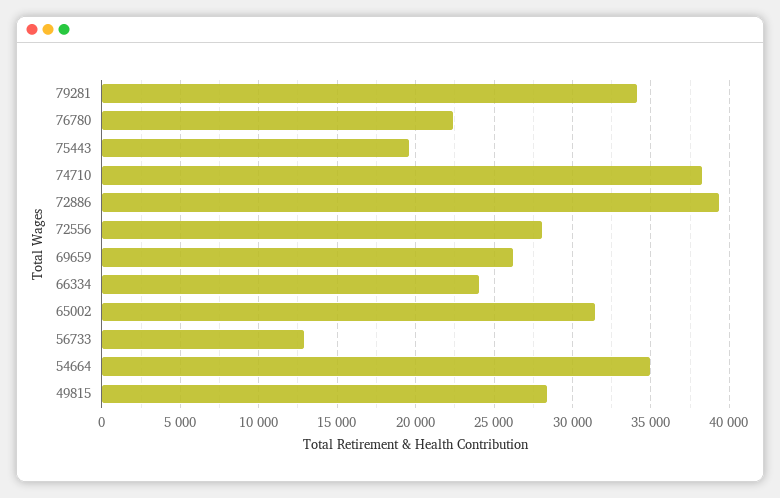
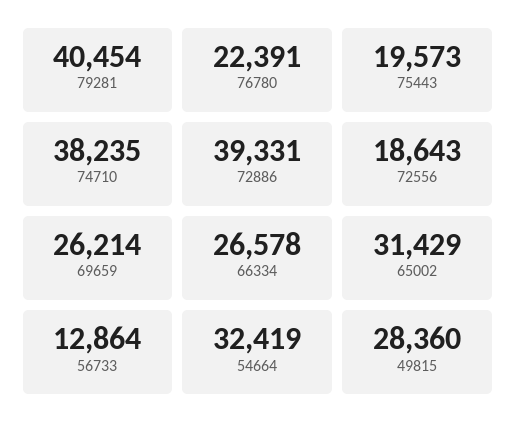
79281: 34000 -> 40454
72556: 28000 -> 18643
66334: 24000 -> 26578
54664: 35000 -> 32419

